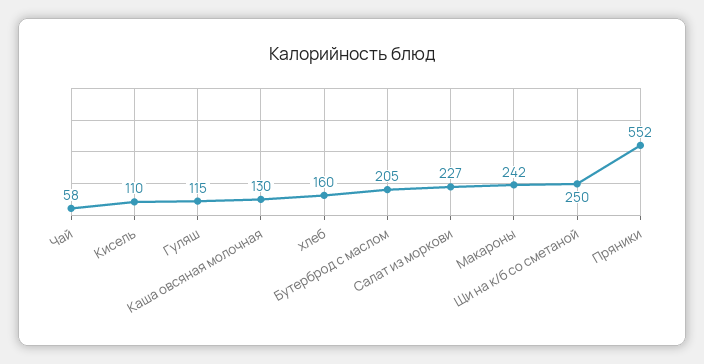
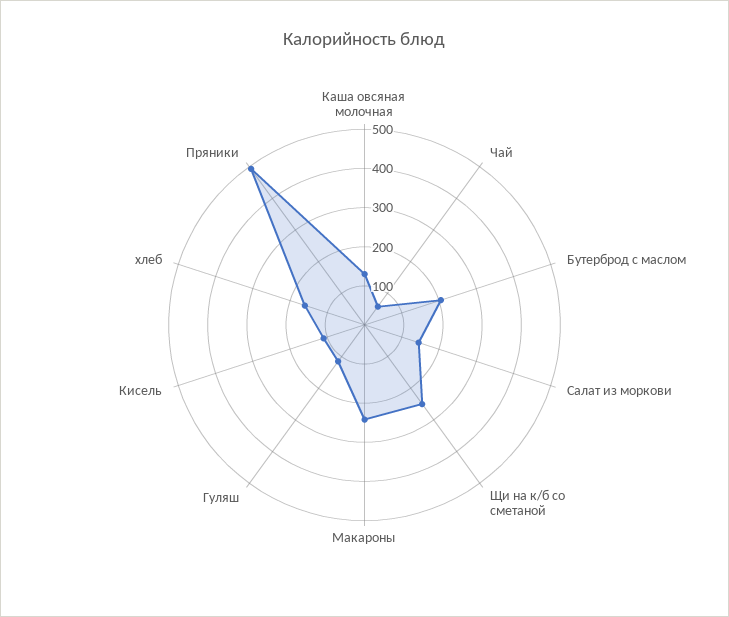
Салат из моркови: 227 -> 150
Пряники: 552 -> 500

